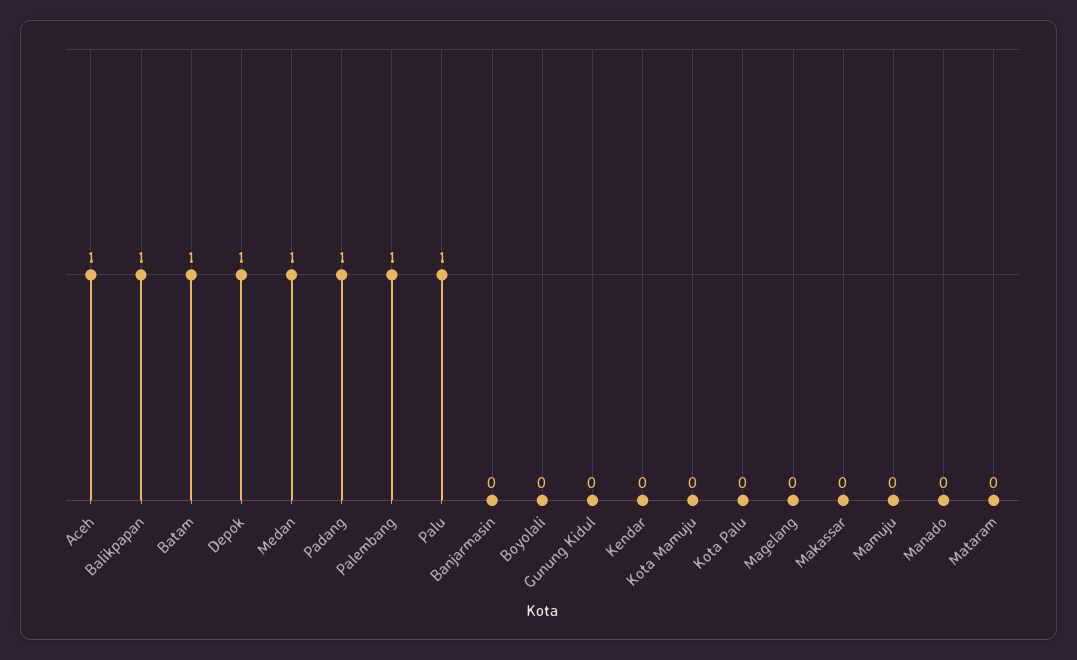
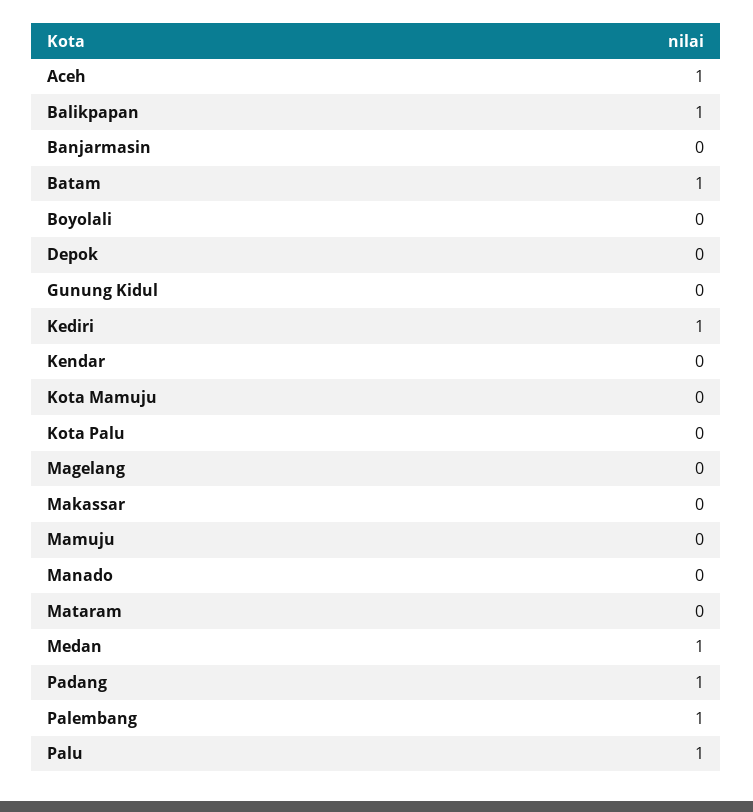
Depok: 1 -> 0
Kediri: none -> 1

